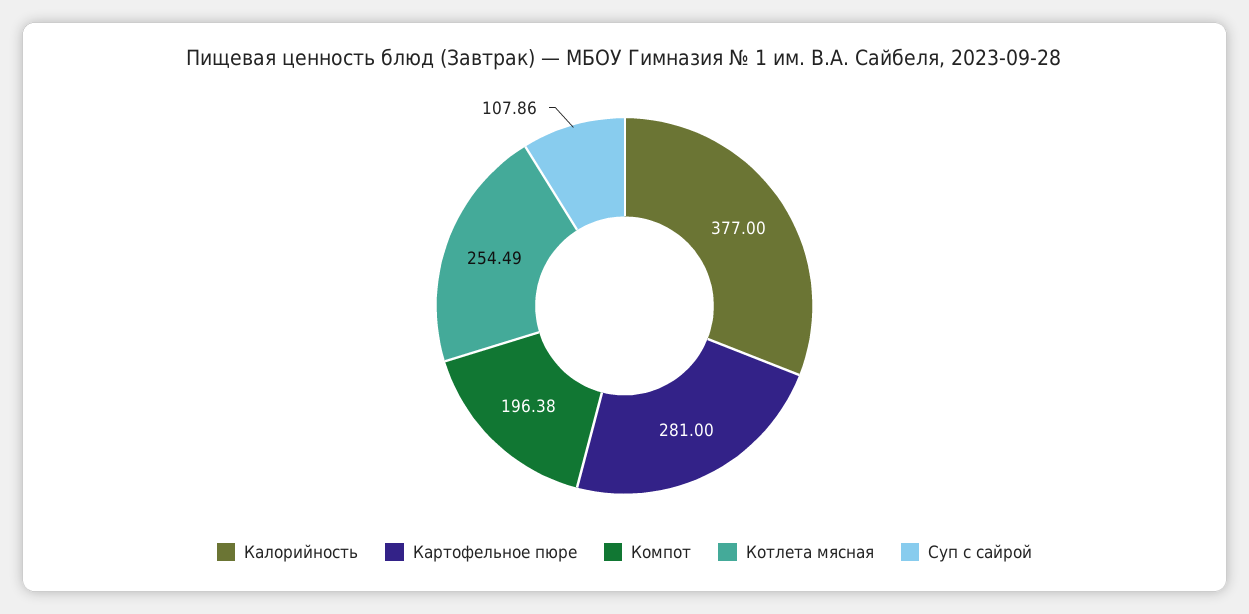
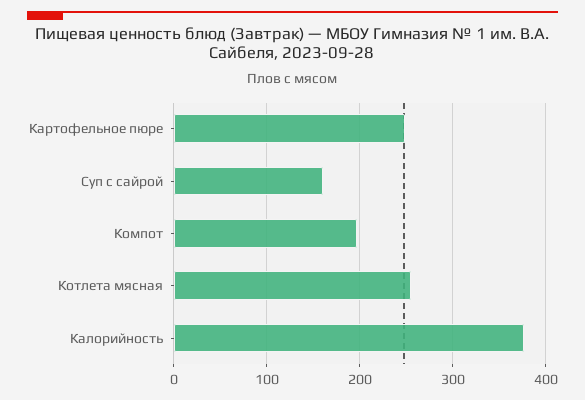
Картофельное пюре: 281 -> 250
Суп с сайрой: 107.86 -> 160

